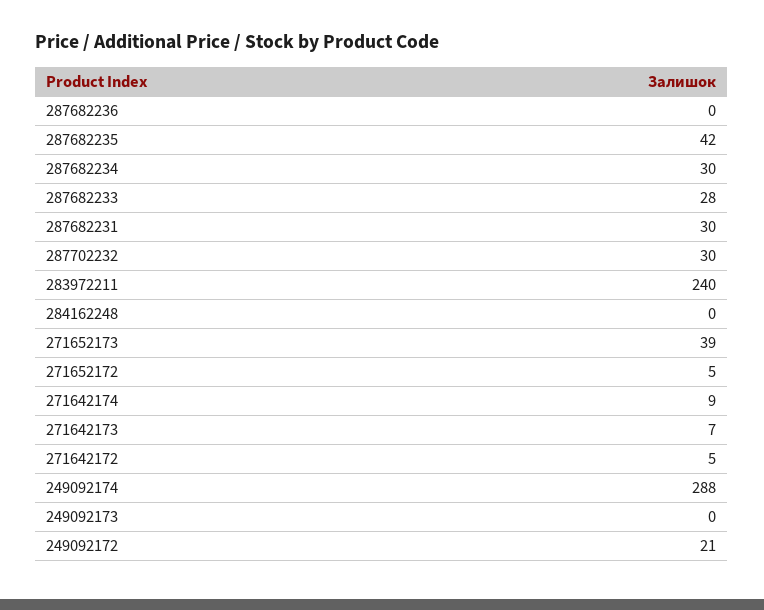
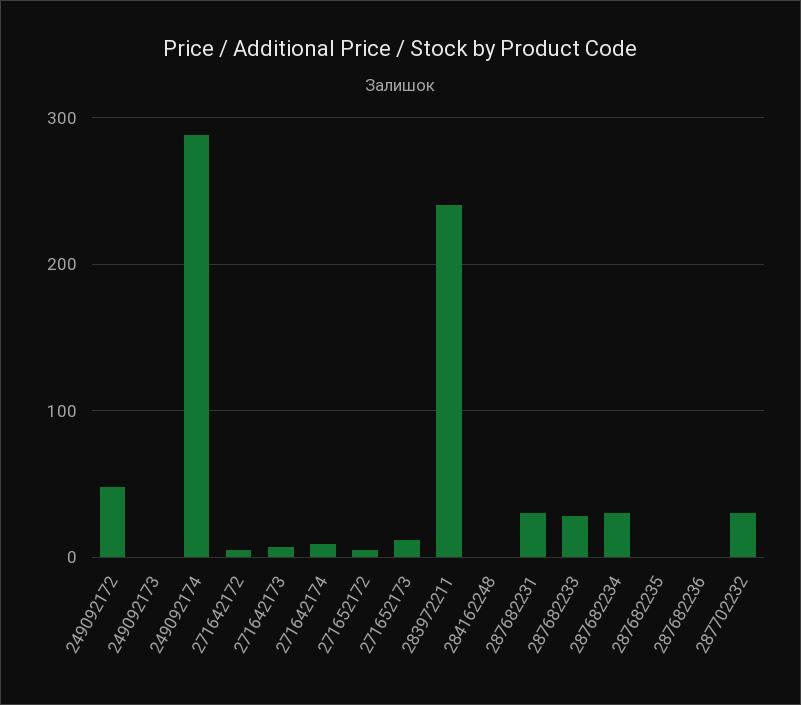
287682235: 42 -> 0
271652173: 39 -> 10
249092172: 21 -> 50

